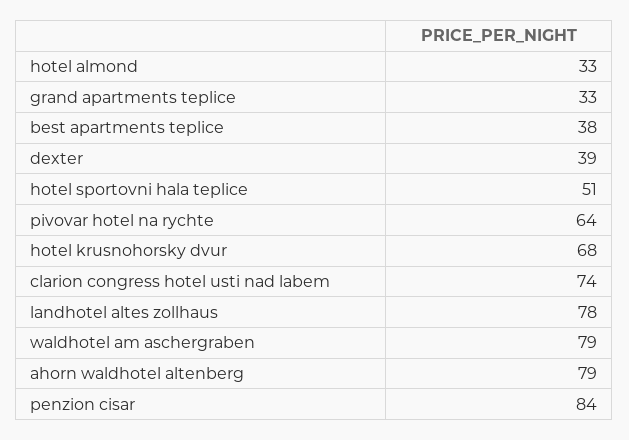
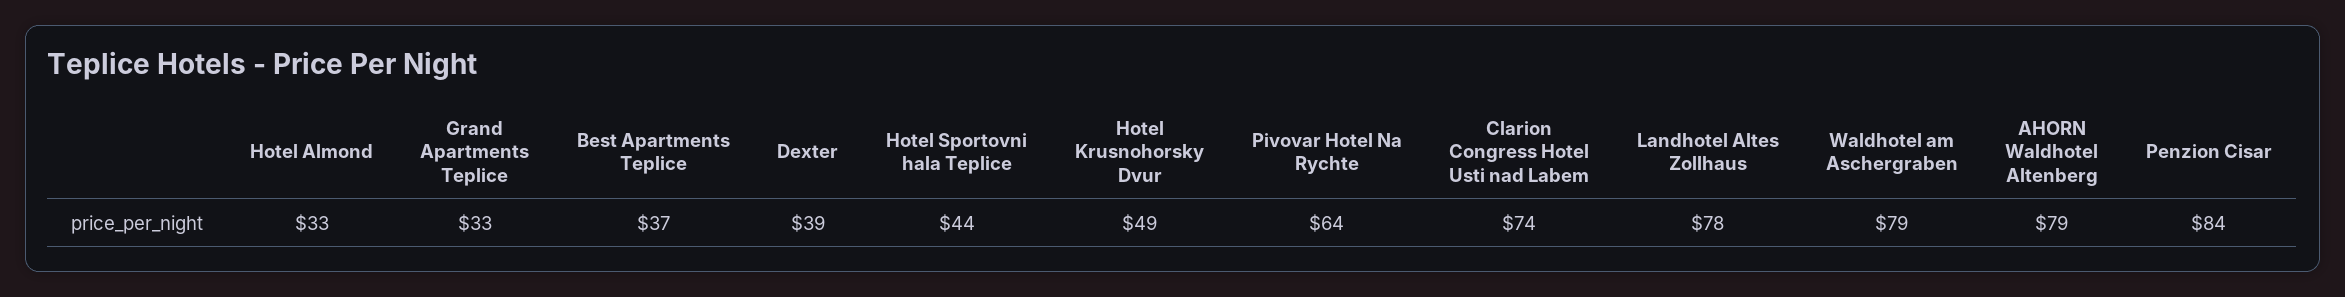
best apartments teplice: 38 -> 37
hotel sportovni hala teplice: 51 -> 44
hotel krusnohorsky dvur: 68 -> 49

